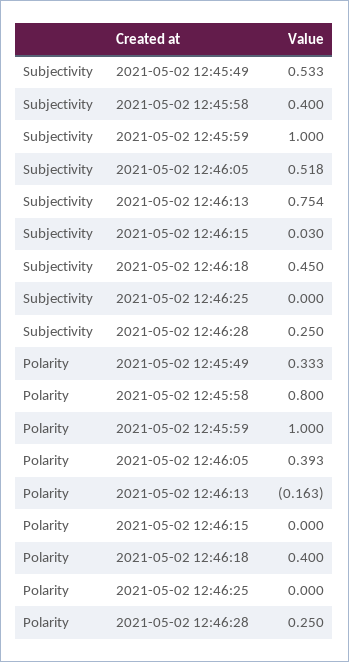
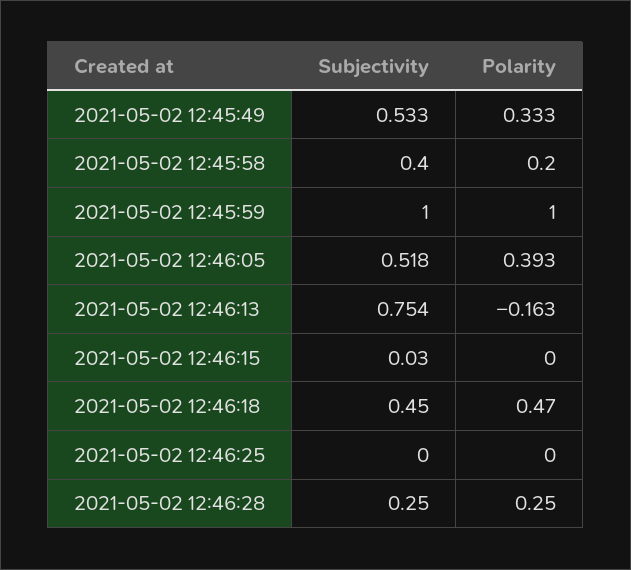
Polarity, 2021-05-02 12:45:58: 0.8 -> 0.2
Polarity, 2021-05-02 12:46:18: 0.4 -> 0.47

